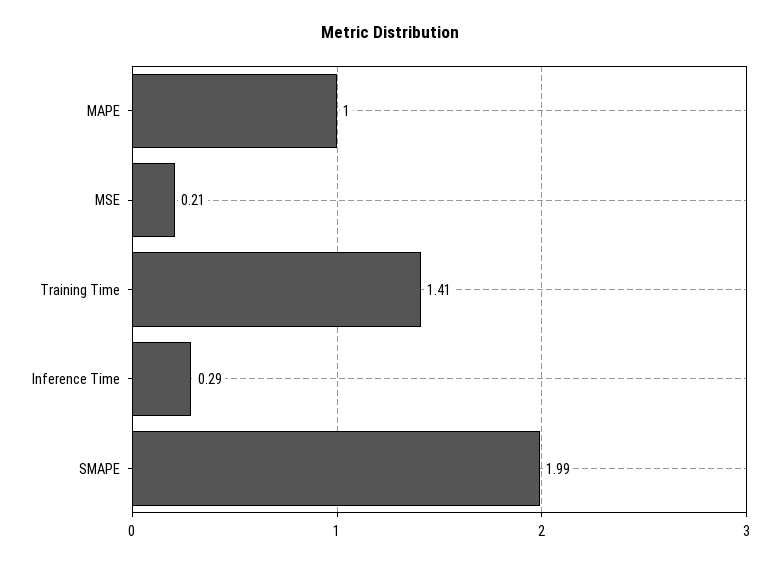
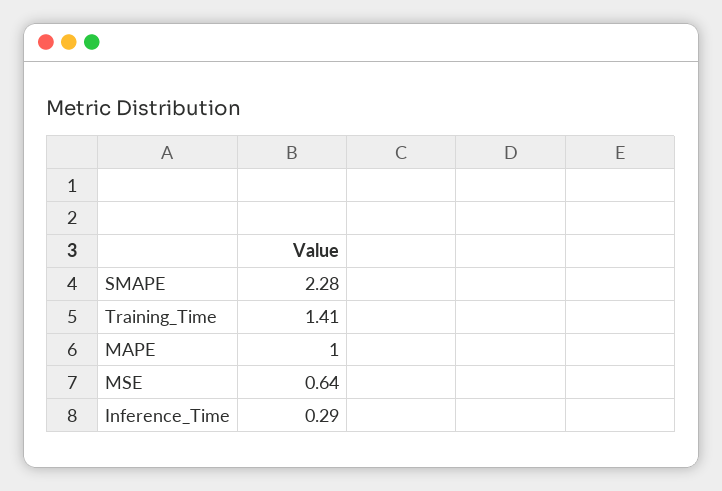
MSE: 0.21 -> 0.64
SMAPE: 1.99 -> 2.28

